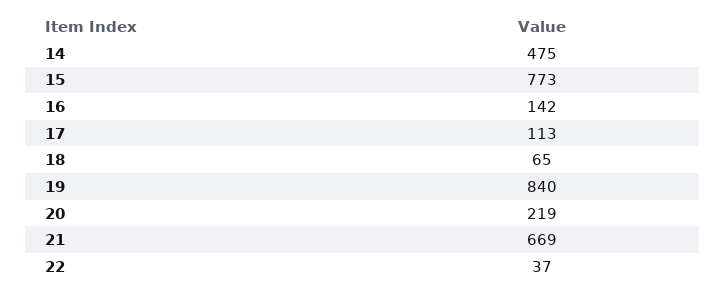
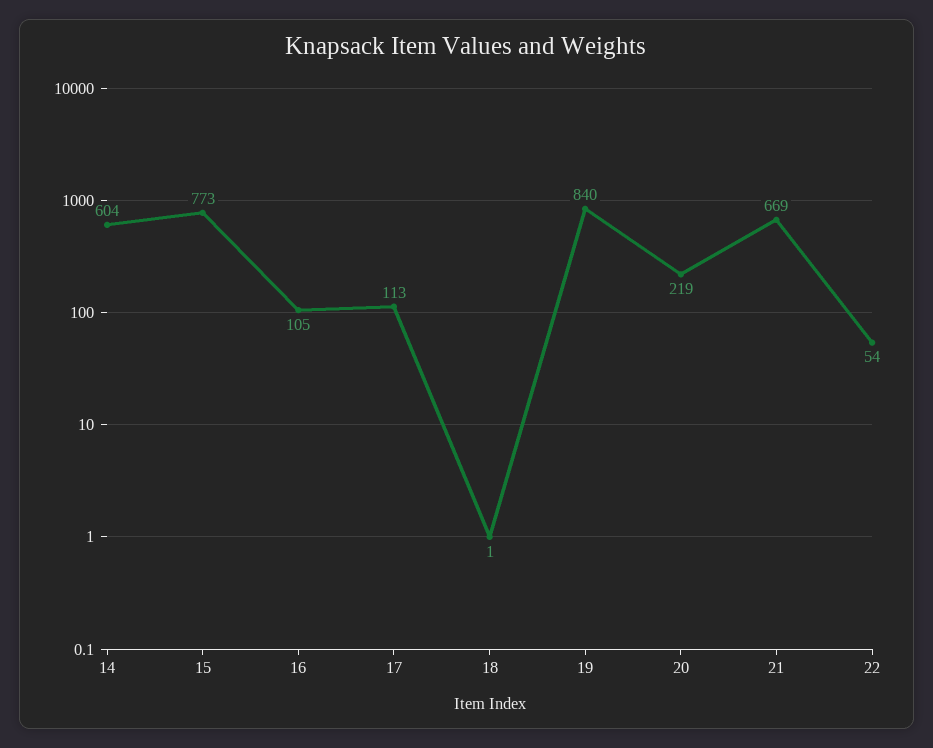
14: 475 -> 604
16: 142 -> 105
18: 65 -> 1
22: 37 -> 54

